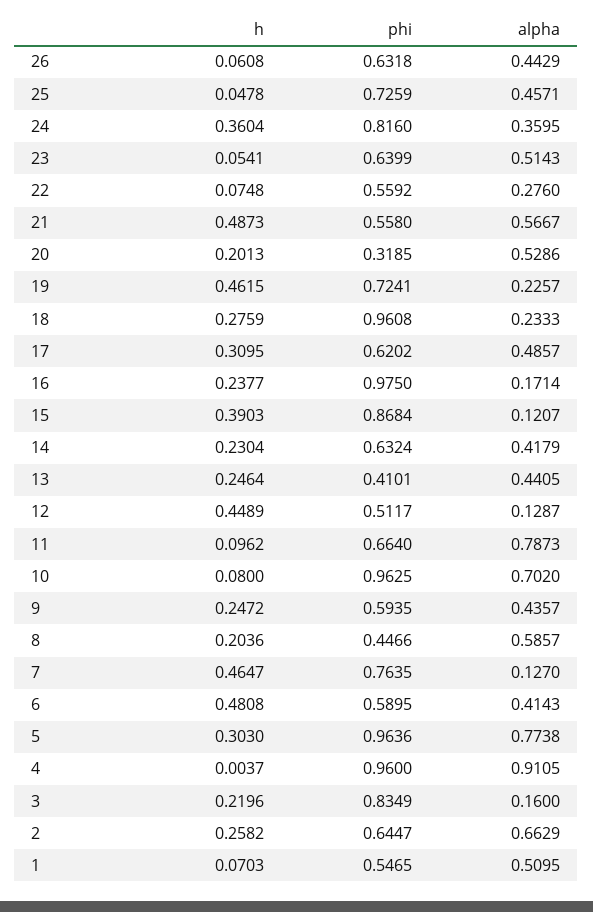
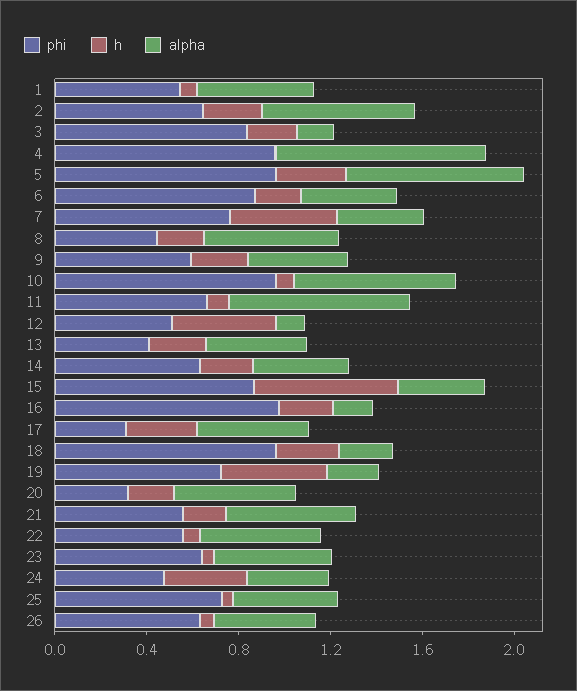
phi, 24: 0.816 -> 0.5
alpha, 22: 0.276 -> 0.5
h, 21: 0.4873 -> 0.2
phi, 17: 0.6202 -> 0.3
h, 15: 0.3903 -> 0.6
alpha, 15: 0.1207 -> 0.4
alpha, 7: 0.127 -> 0.4
h, 6: 0.4808 -> 0.2
phi, 6: 0.5895 -> 0.9

